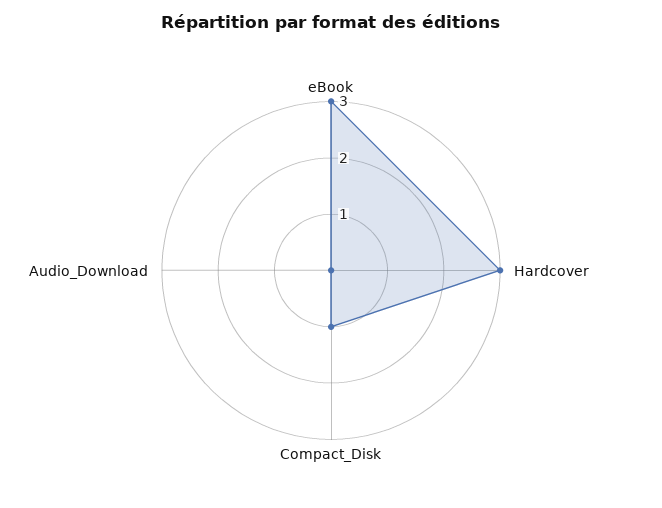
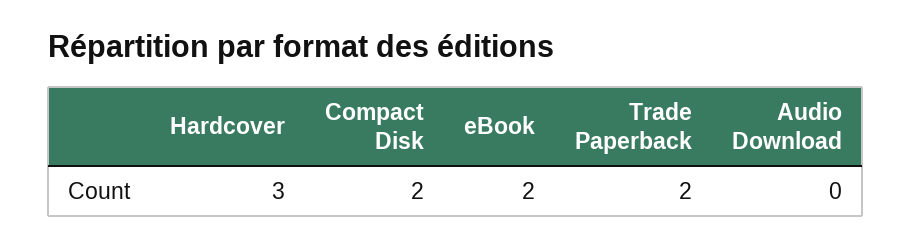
eBook: 3 -> 2
Compact_Disk: 1 -> 2
Trade Paperback: none -> 2

